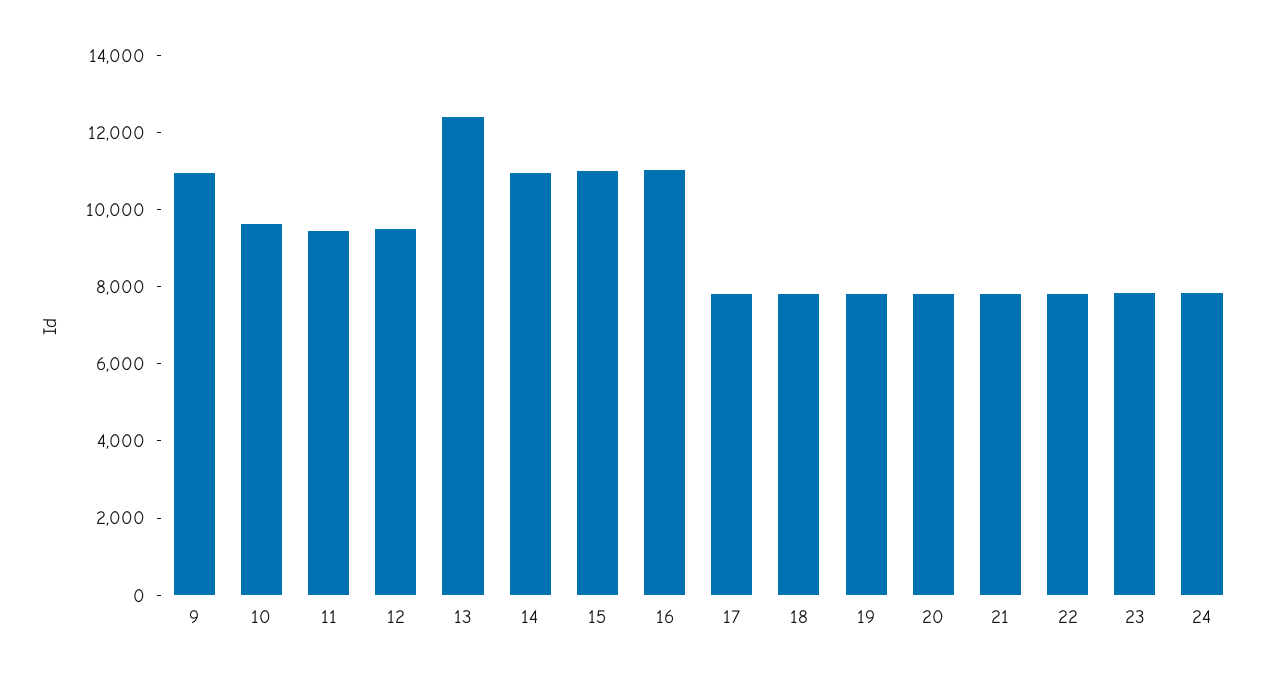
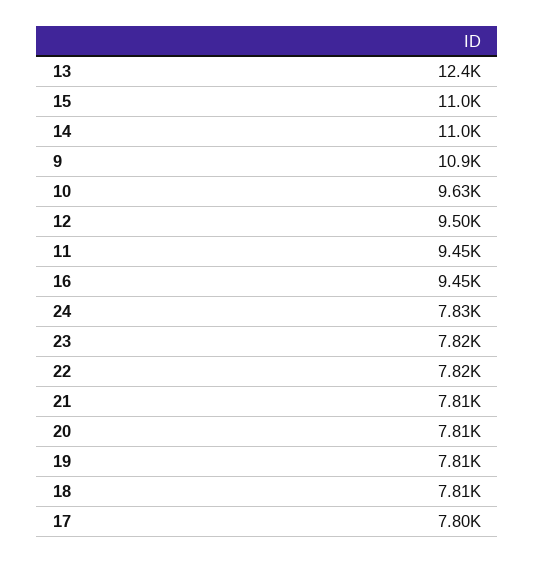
16: 11000 -> 9450

